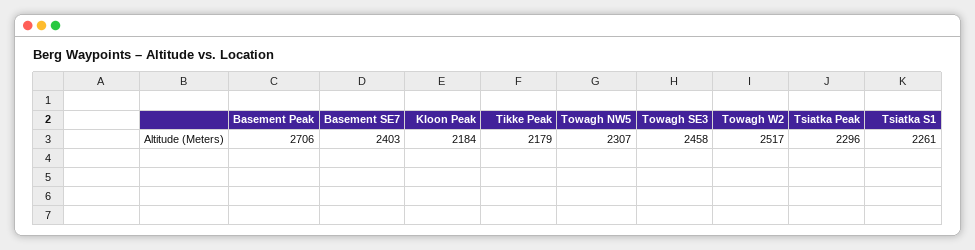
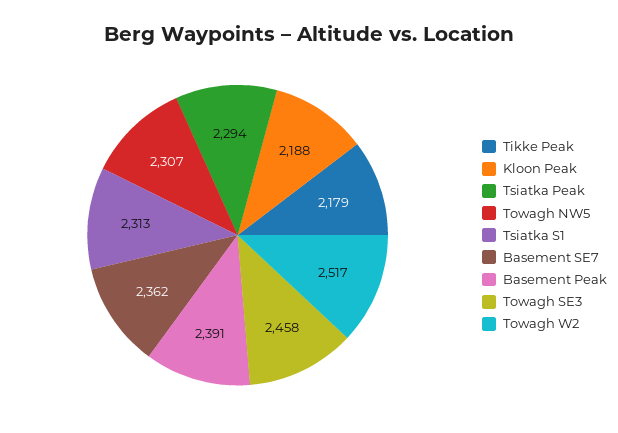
Basement Peak: 2706 -> 2391
Basement SE7: 2403 -> 2362
Kloon Peak: 2184 -> 2188
Tsiatka Peak: 2296 -> 2294
Tsiatka S1: 2261 -> 2313

